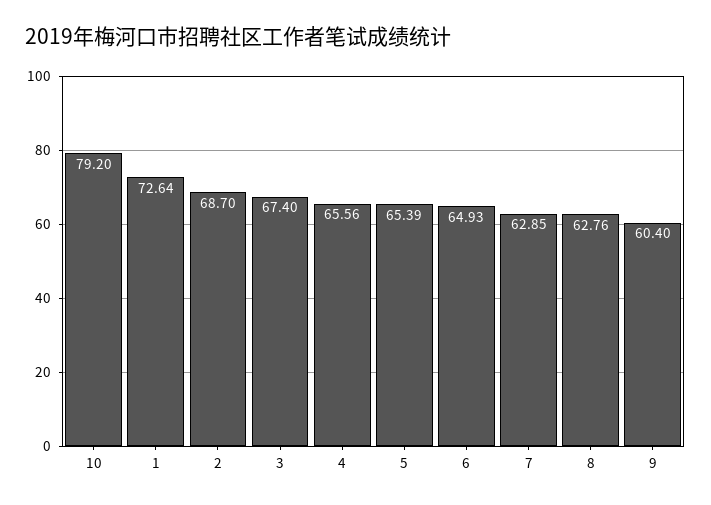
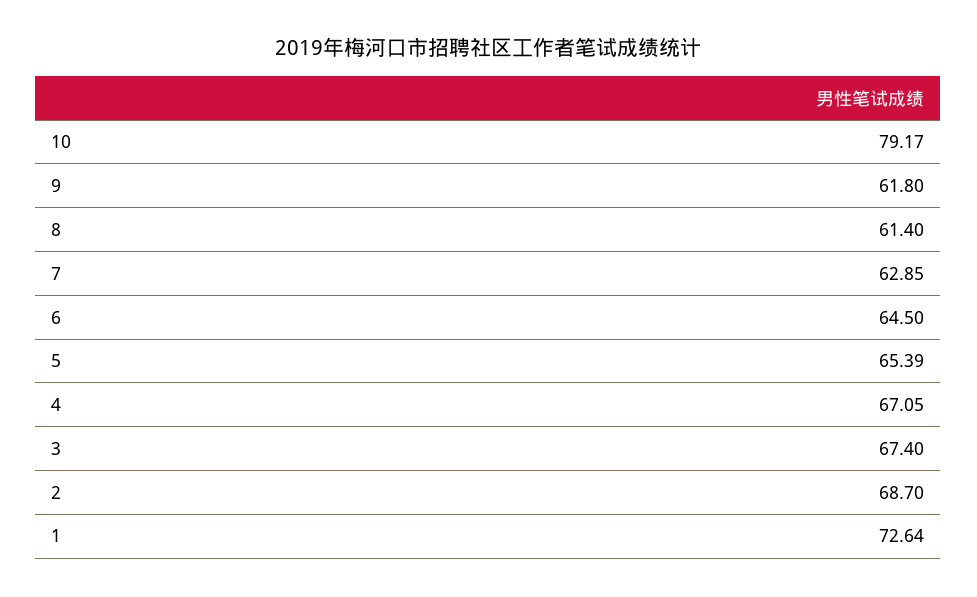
10: 79.2 -> 79.17
4: 65.56 -> 67.05
6: 64.93 -> 64.5
8: 62.76 -> 61.4
9: 60.4 -> 61.8

